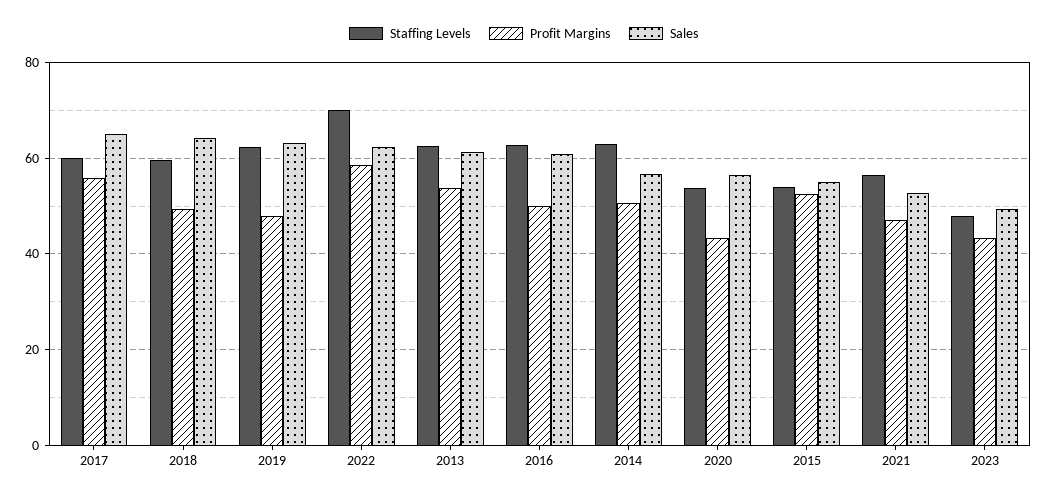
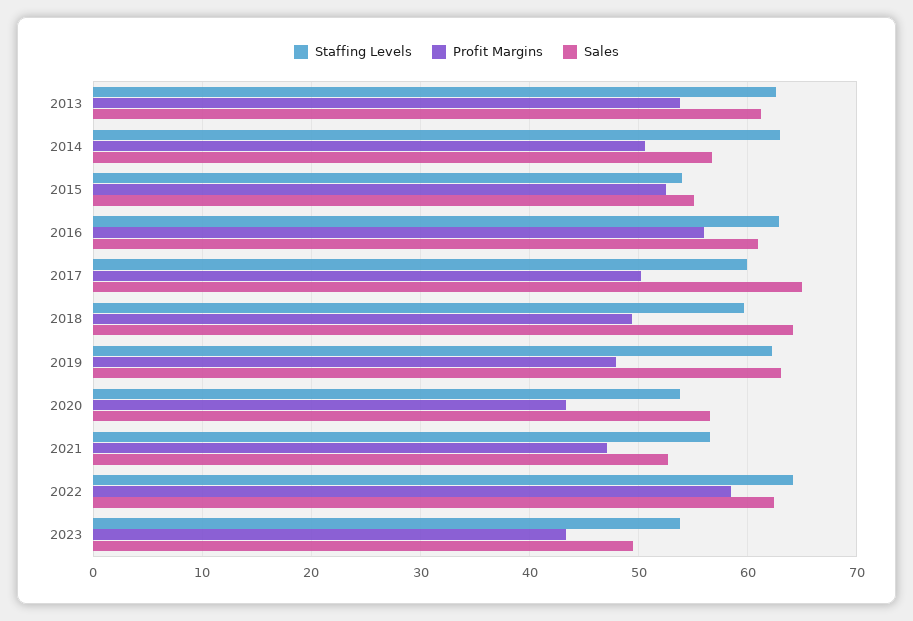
Profit Margins, 2017: 56 -> 50
Staffing Levels, 2022: 70 -> 64
Profit Margins, 2016: 50 -> 56
Staffing Levels, 2023: 48 -> 54

